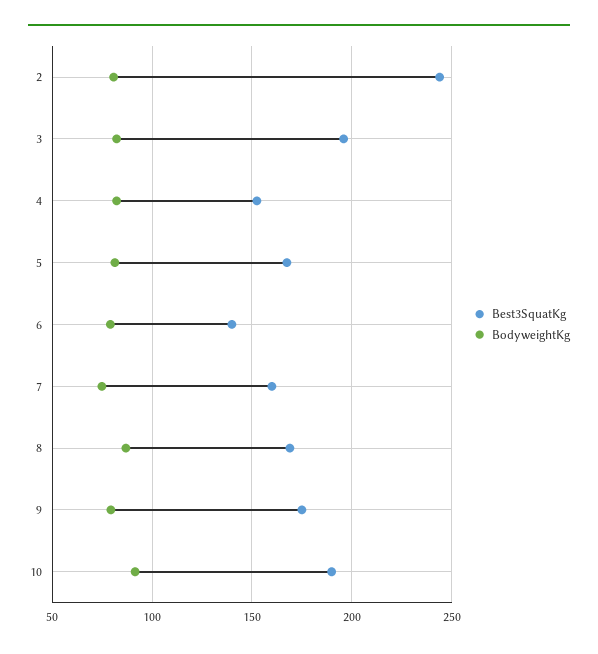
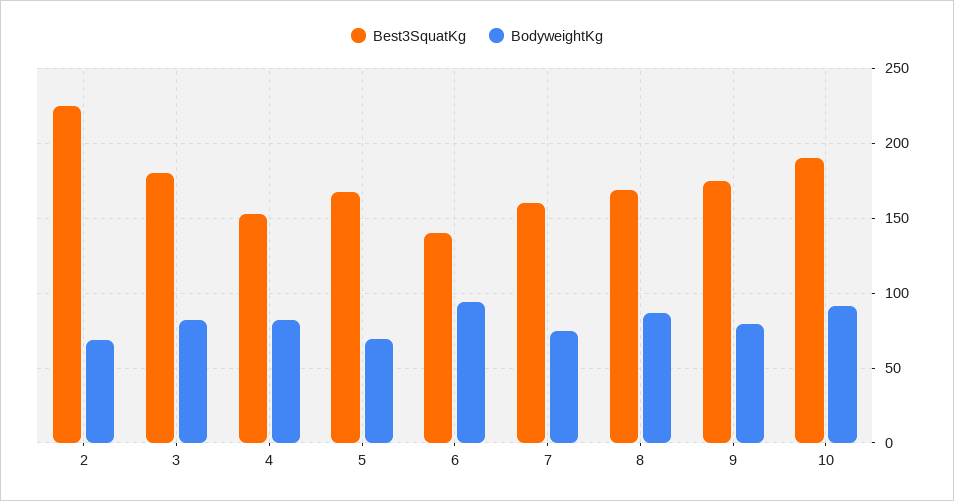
Best3SquatKg, 2: 245 -> 225
BodyweightKg, 2: 80 -> 70
Best3SquatKg, 3: 195 -> 180
BodyweightKg, 5: 80 -> 70
BodyweightKg, 6: 80 -> 95

